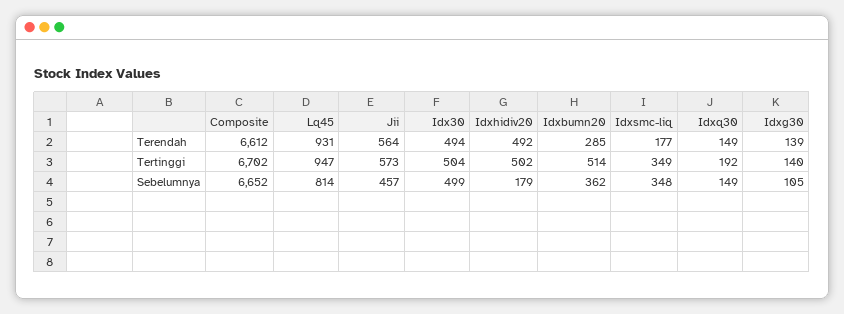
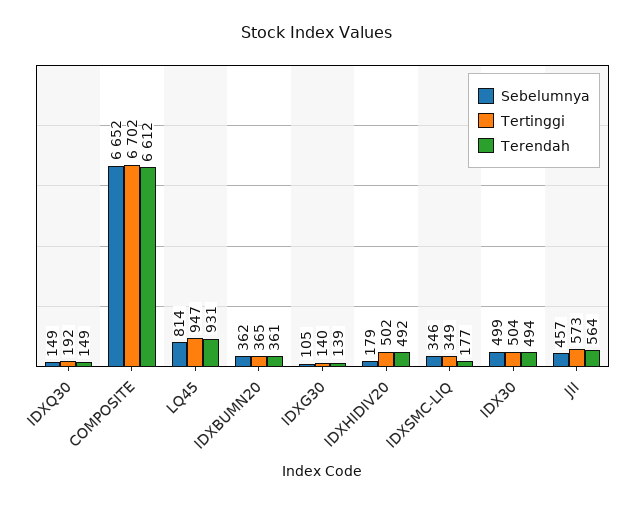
Terendah, Idxbumn20: 285 -> 361
Tertinggi, Idxbumn20: 514 -> 365
Sebelumnya, Idxsmc-liq: 348 -> 346

